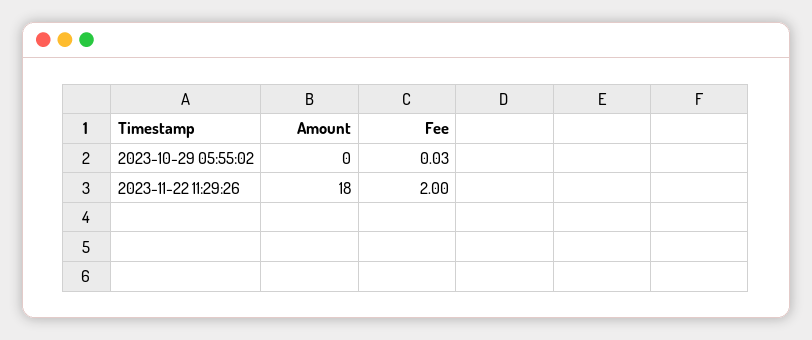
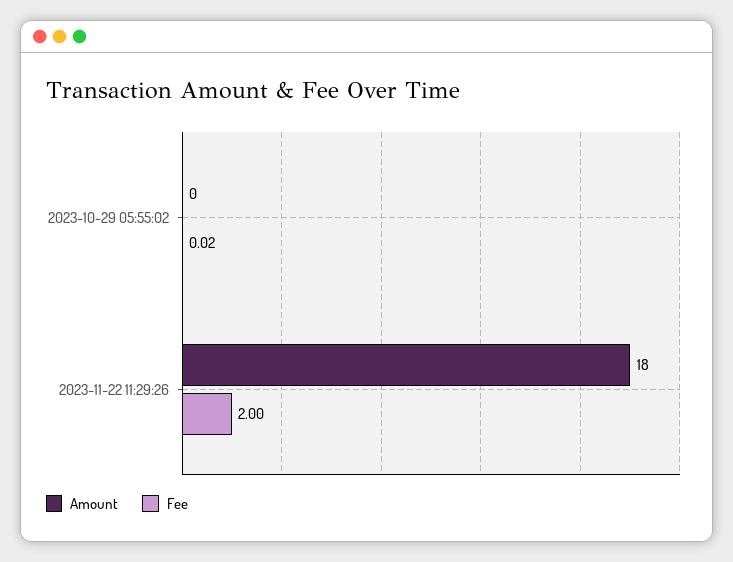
Fee, 2023-10-29 05:55:02: 0.03 -> 0.02

